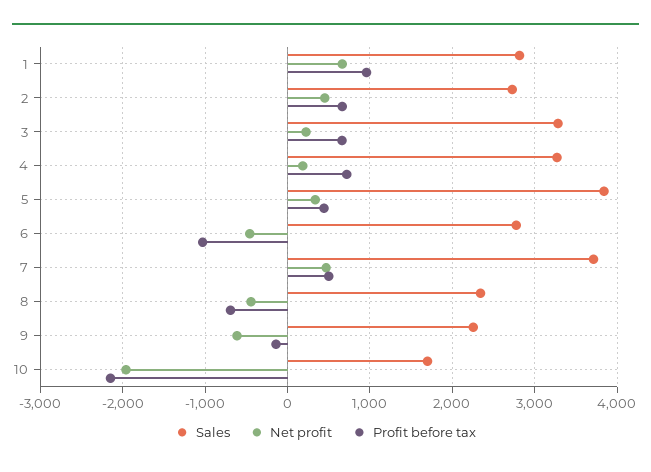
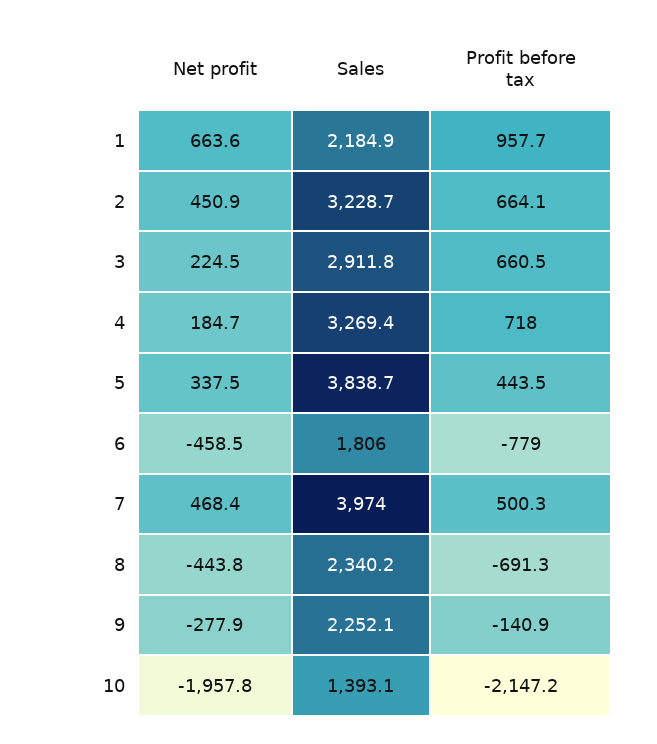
Sales, 1: 2800 -> 2184.9
Sales, 2: 2700 -> 3228.7
Sales, 3: 3300 -> 2911.8
Sales, 6: 2800 -> 1806
Profit before tax, 6: -1000 -> -779
Sales, 7: 3700 -> 3974
Net profit, 9: -600 -> -277.9
Sales, 10: 1700 -> 1393.1

